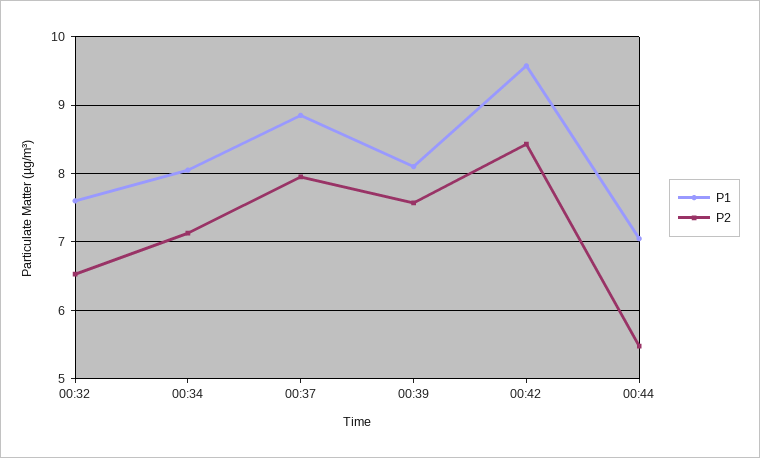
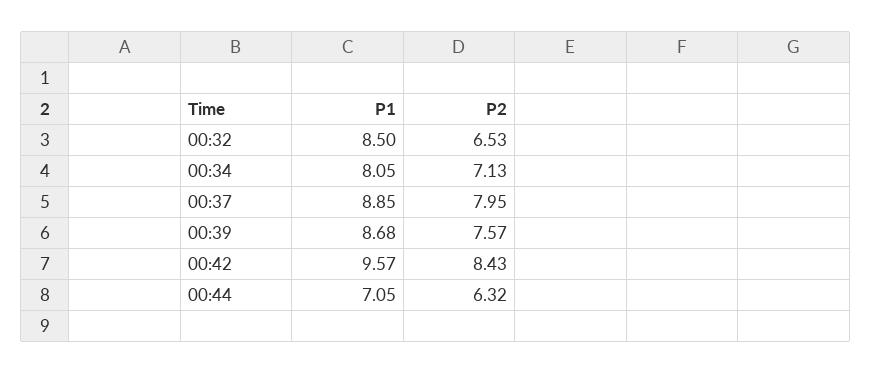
P1, 00:32: 7.6 -> 8.5
P1, 00:39: 8.1 -> 8.68
P2, 00:44: 5.5 -> 6.32

